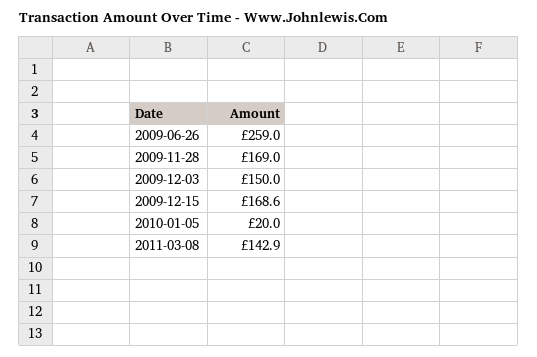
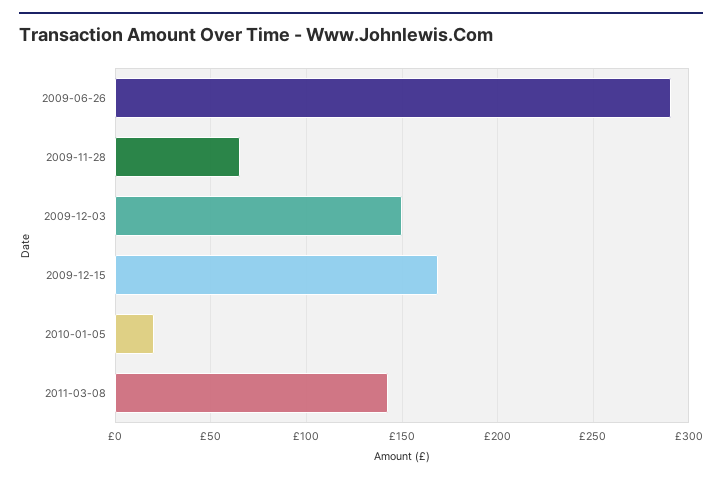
2009-06-26: 259 -> 290
2009-11-28: 169 -> 65

